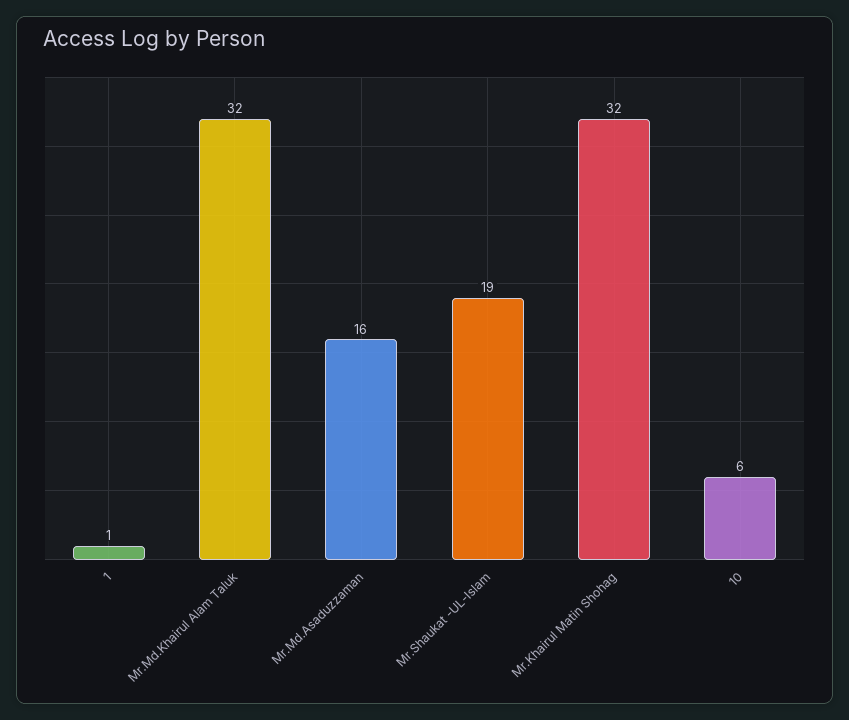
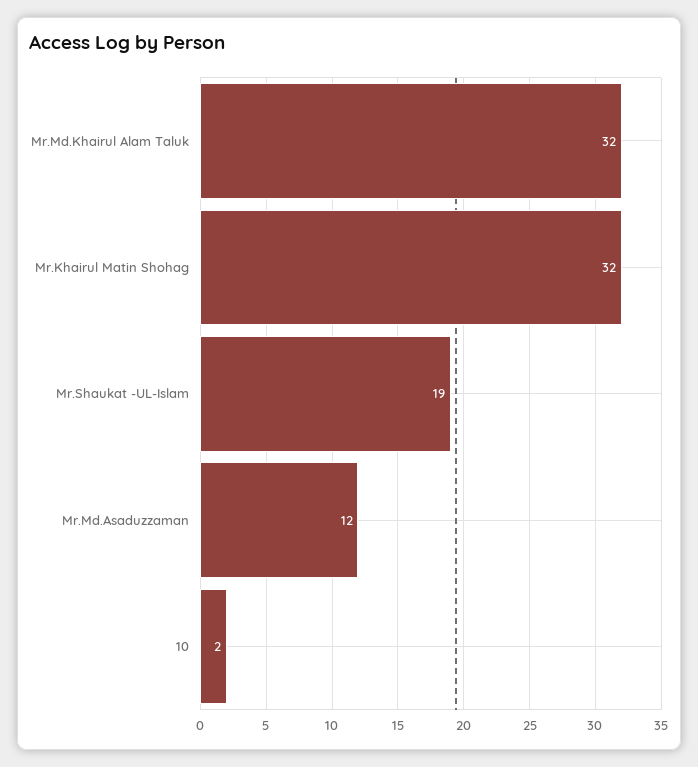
1: 1 -> none
Mr.Md.Asaduzzaman: 16 -> 12
10: 6 -> 2

